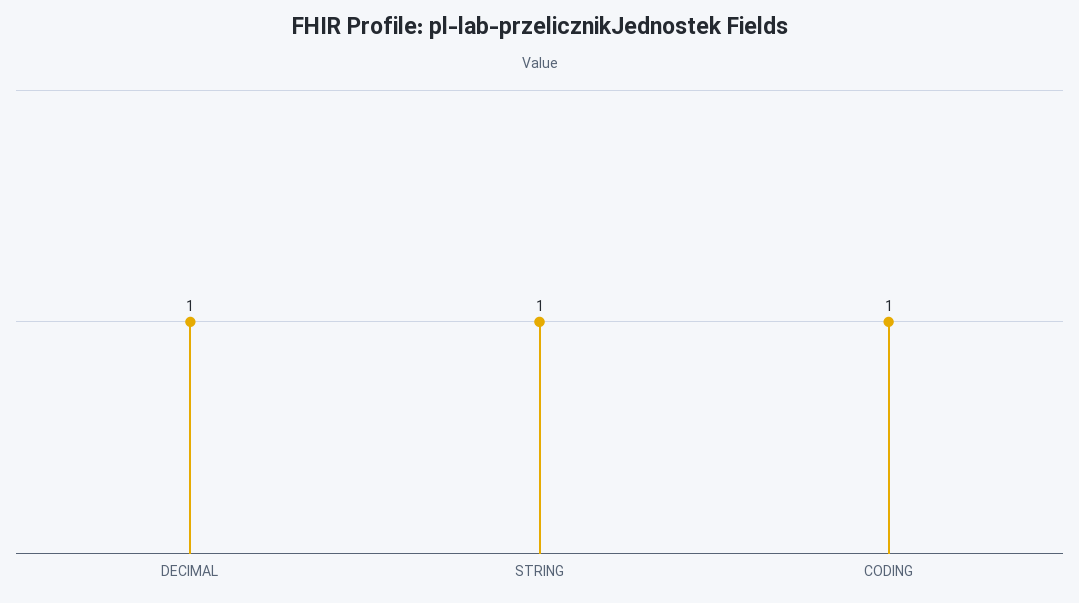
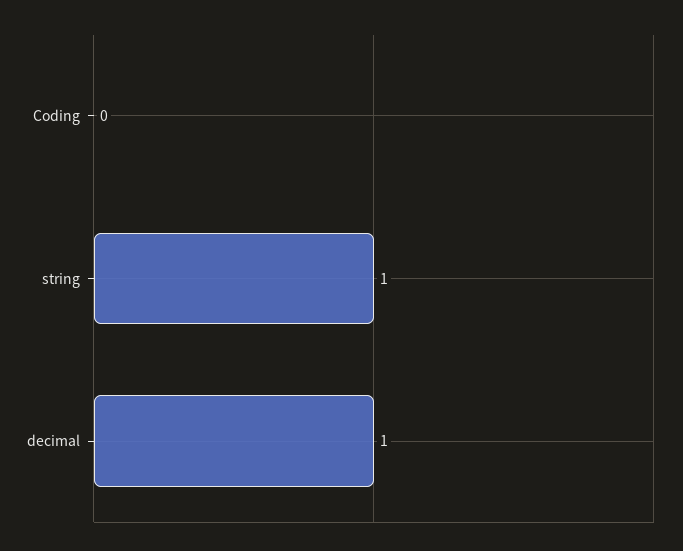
CODING: 1 -> 0

